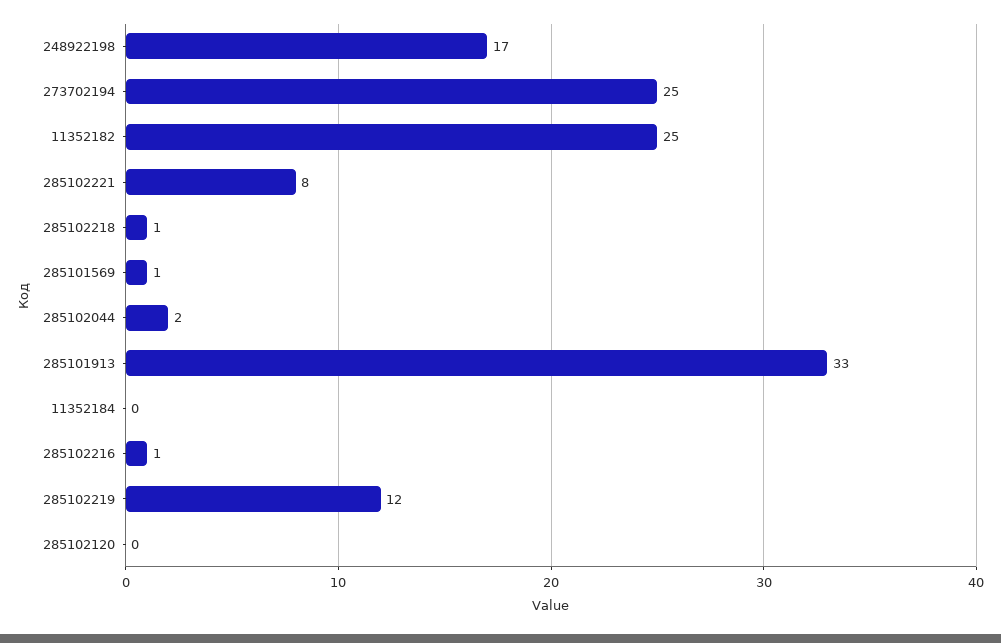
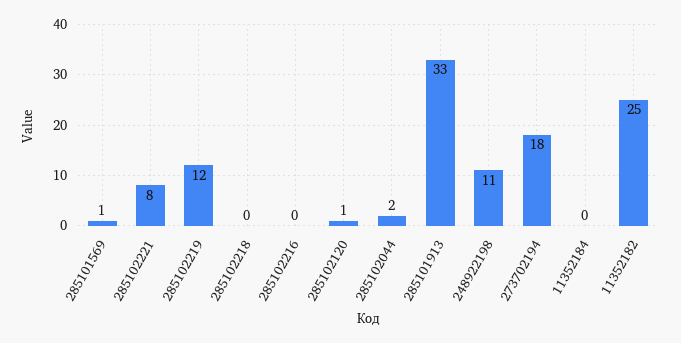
248922198: 17 -> 11
273702194: 25 -> 18
285102218: 1 -> 0
285102216: 1 -> 0
285102120: 0 -> 1

